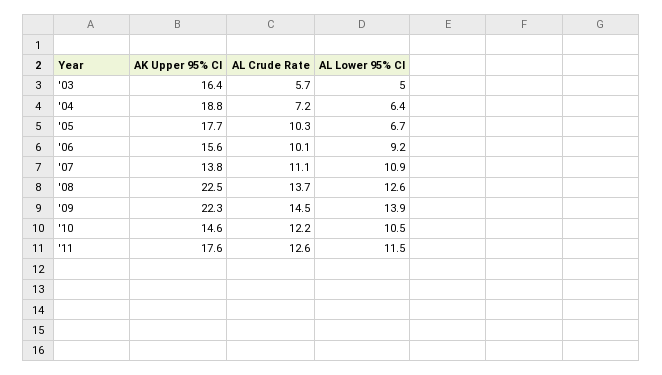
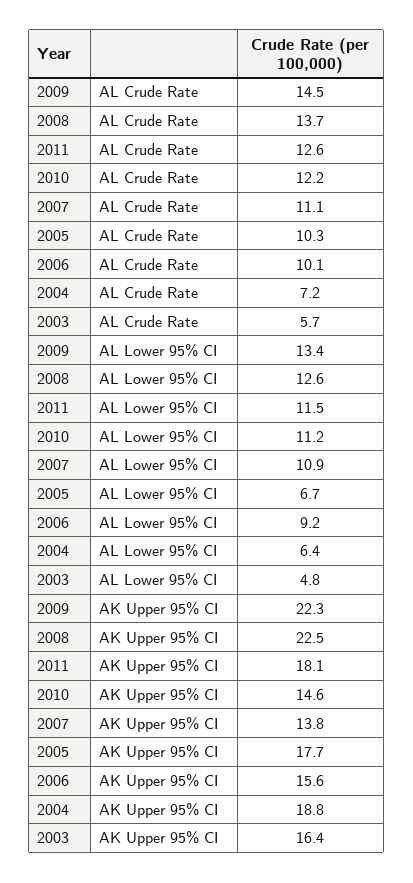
AL Lower 95% CI, '03: 5 -> 4.8
AL Lower 95% CI, '09: 13.9 -> 13.4
AL Lower 95% CI, '10: 10.5 -> 11.2
AK Upper 95% CI, '11: 17.6 -> 18.1

